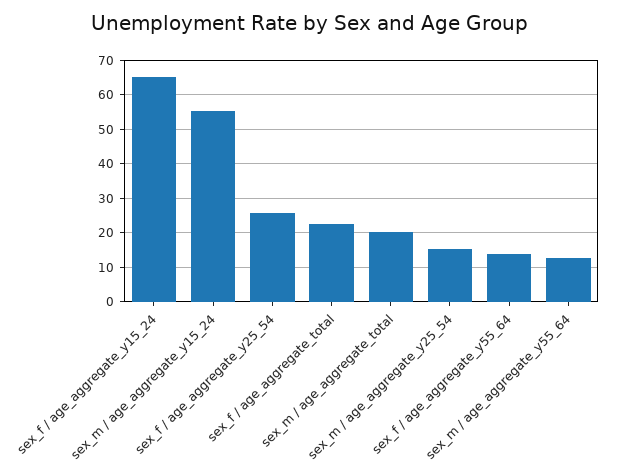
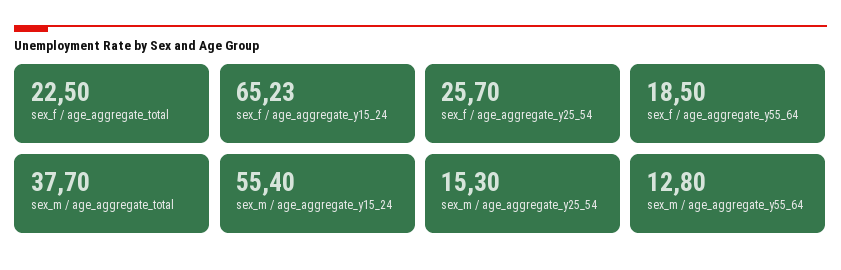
sex_m / age_aggregate_total: 20 -> 37.7
sex_f / age_aggregate_y55_64: 14 -> 18.5

